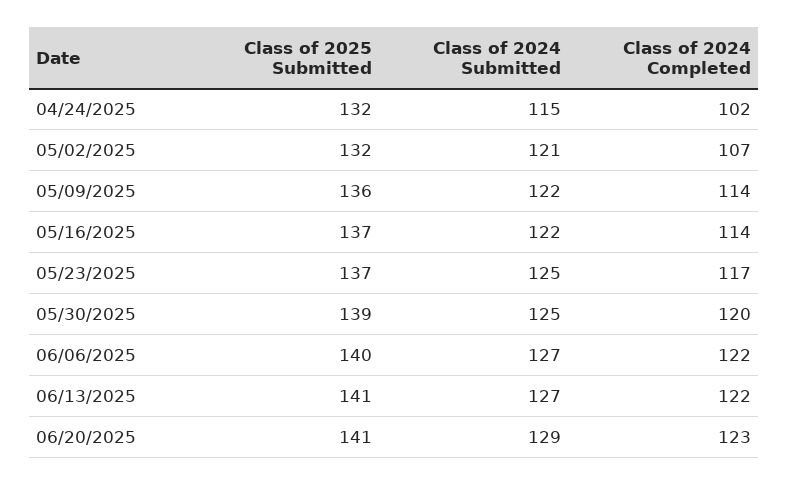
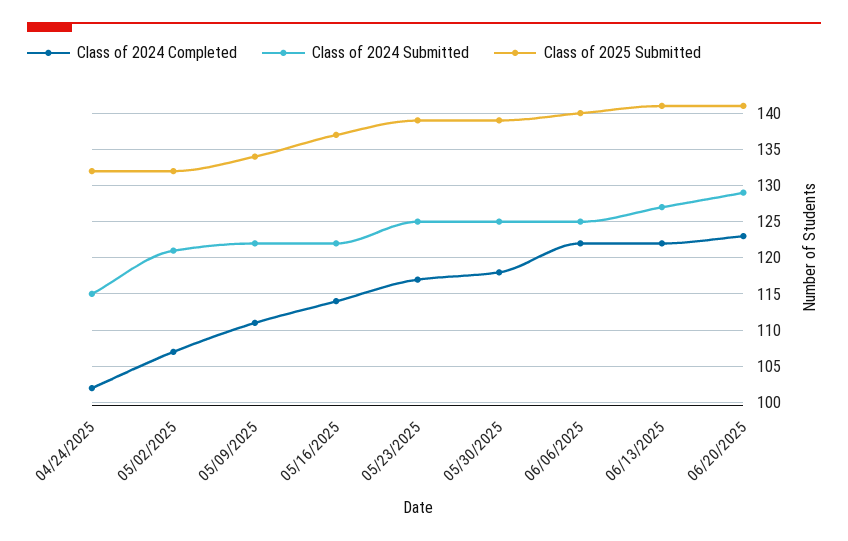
Class of 2025 Submitted, 05/09/2025: 136 -> 134
Class of 2024 Completed, 05/09/2025: 114 -> 111
Class of 2025 Submitted, 05/23/2025: 137 -> 139
Class of 2024 Completed, 05/30/2025: 120 -> 118
Class of 2024 Submitted, 06/06/2025: 127 -> 125

